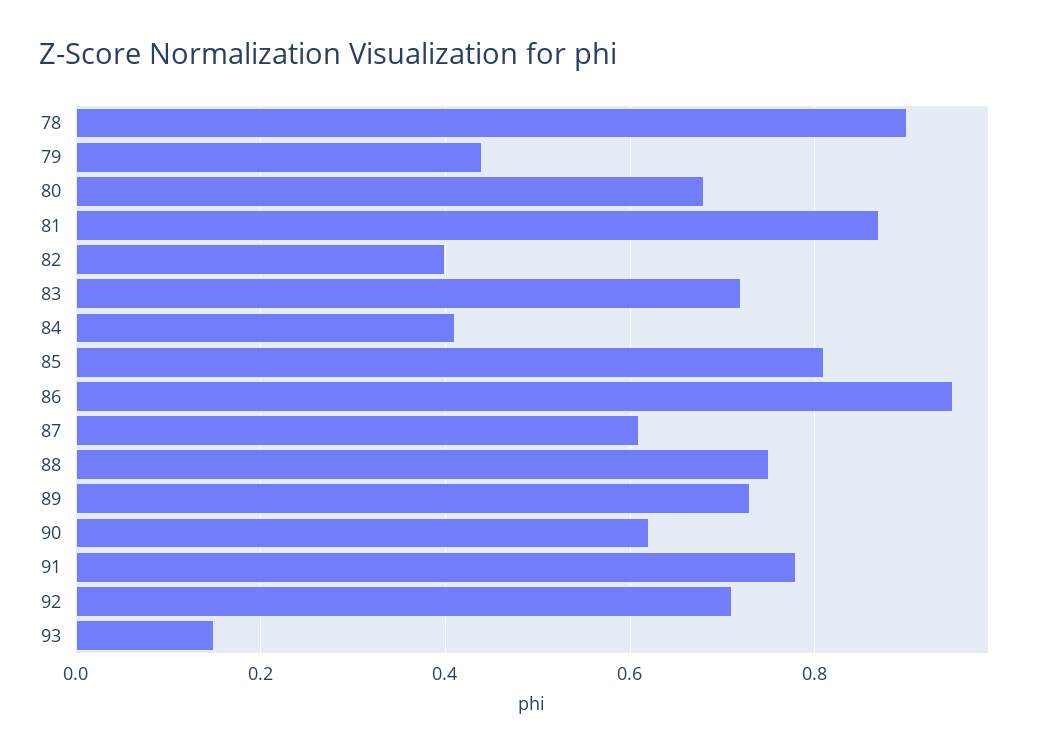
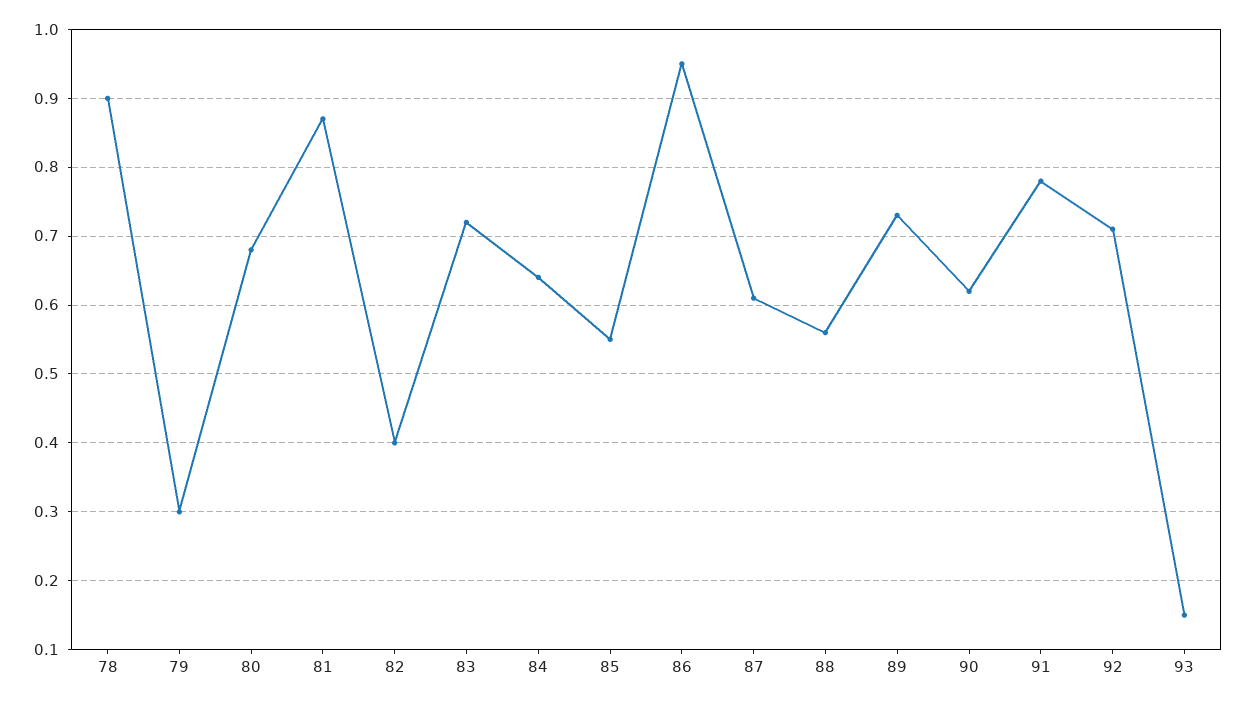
79: 0.45 -> 0.3
84: 0.4 -> 0.64
85: 0.8 -> 0.55
88: 0.75 -> 0.56

